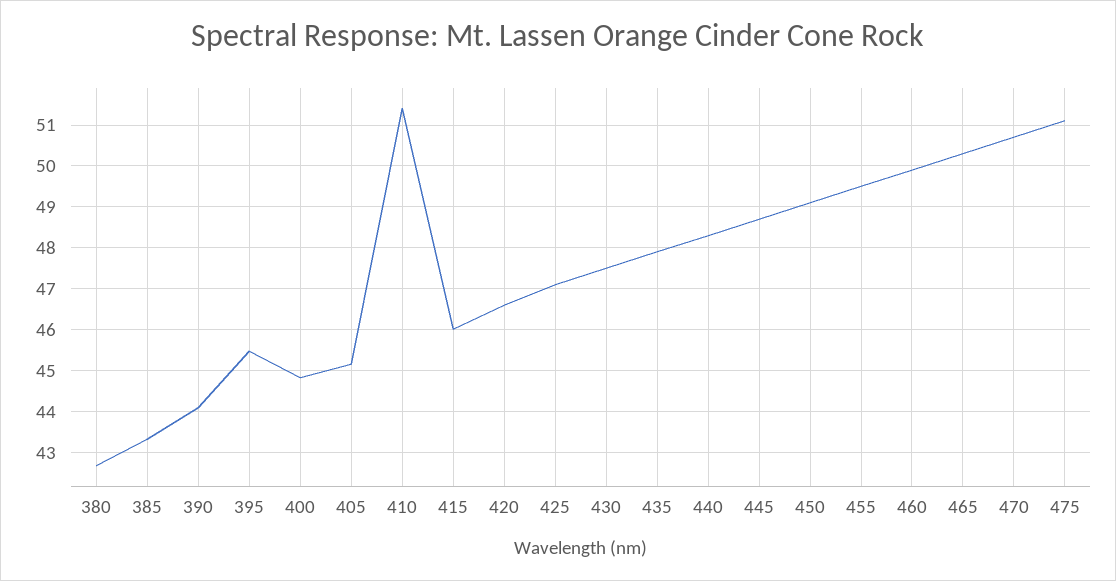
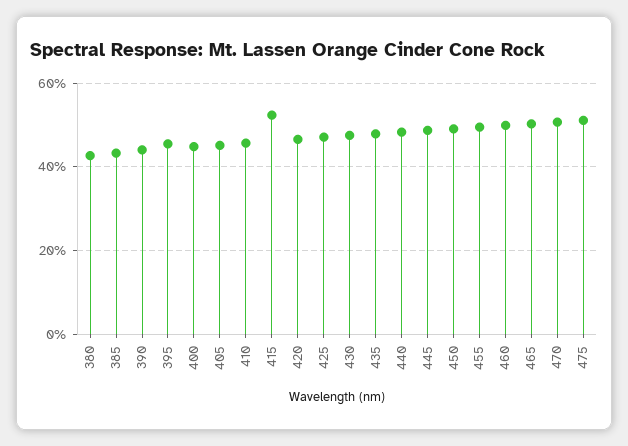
410: 51.4 -> 46
415: 46 -> 52

